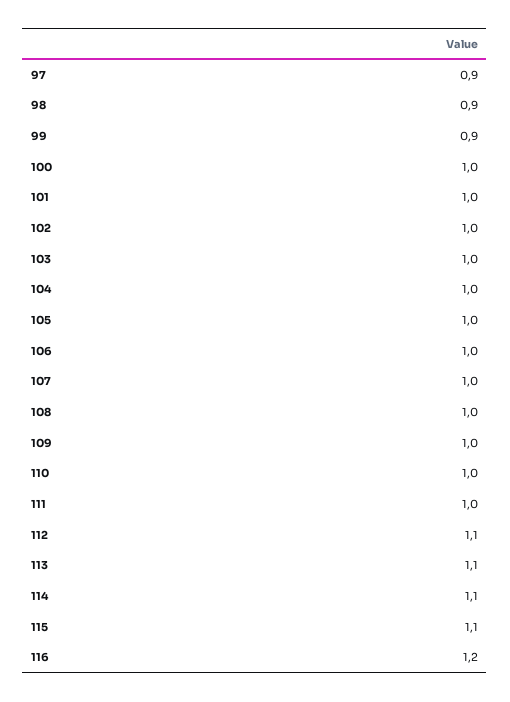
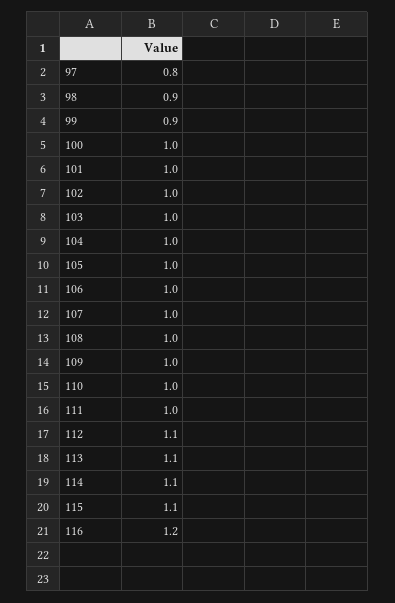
97: 0.9 -> 0.8

